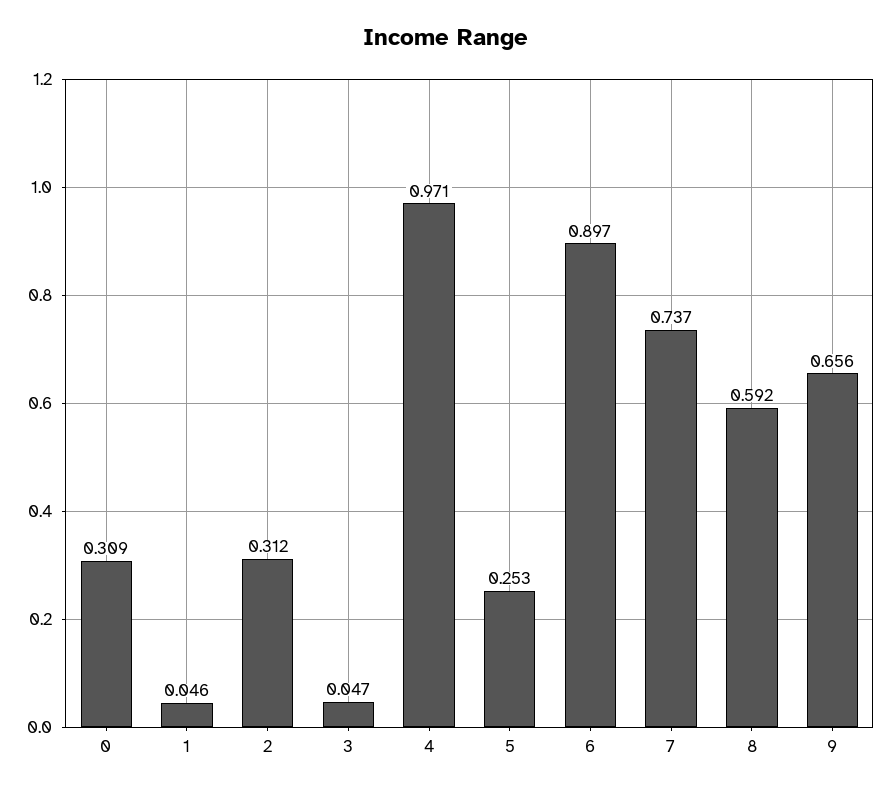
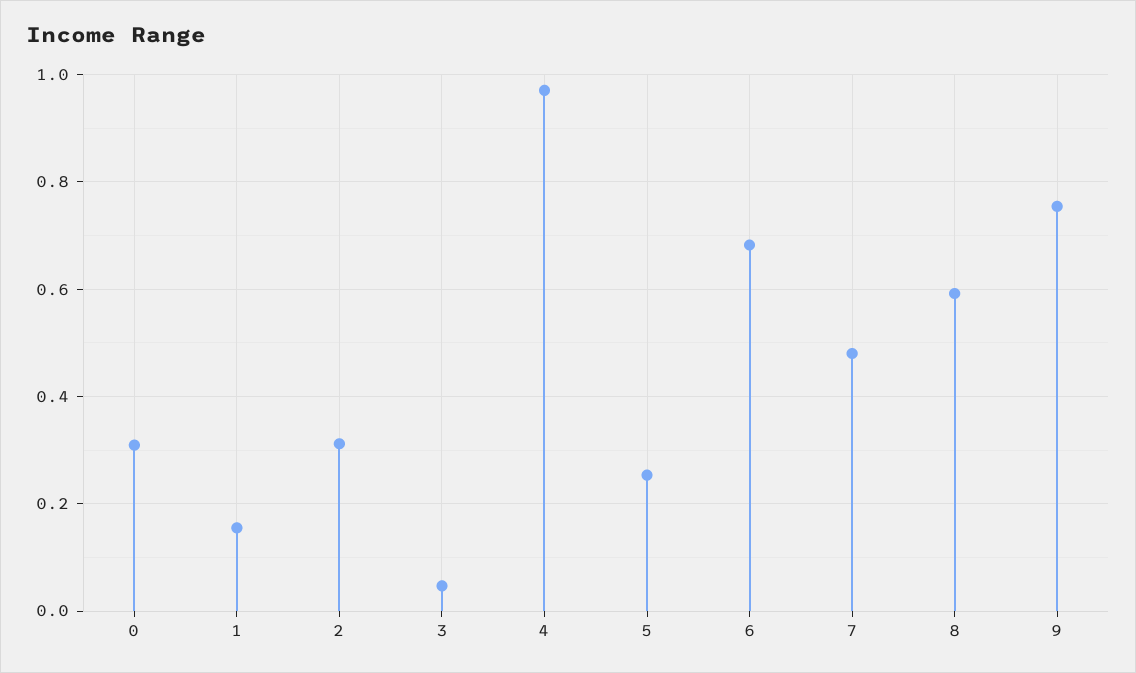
1: 0.046 -> 0.16
6: 0.897 -> 0.68
7: 0.737 -> 0.48
9: 0.656 -> 0.76

